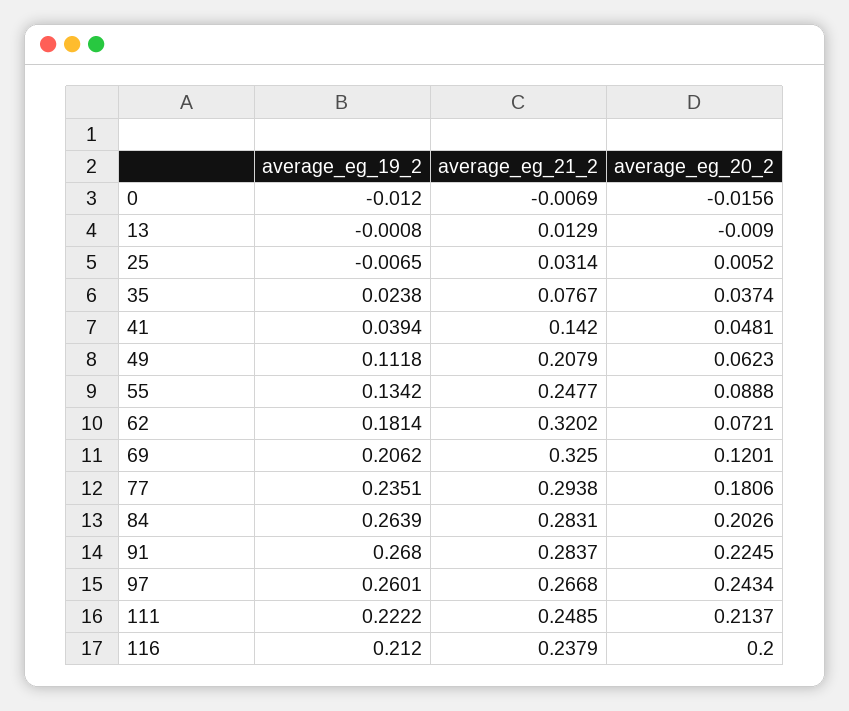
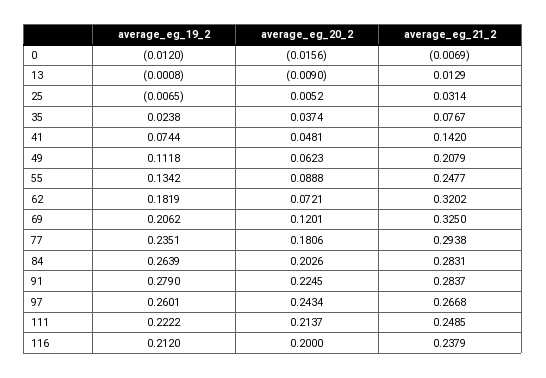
average_eg_19_2, 41: 0.0394 -> 0.0744
average_eg_19_2, 62: 0.1814 -> 0.1819
average_eg_19_2, 91: 0.268 -> 0.279

